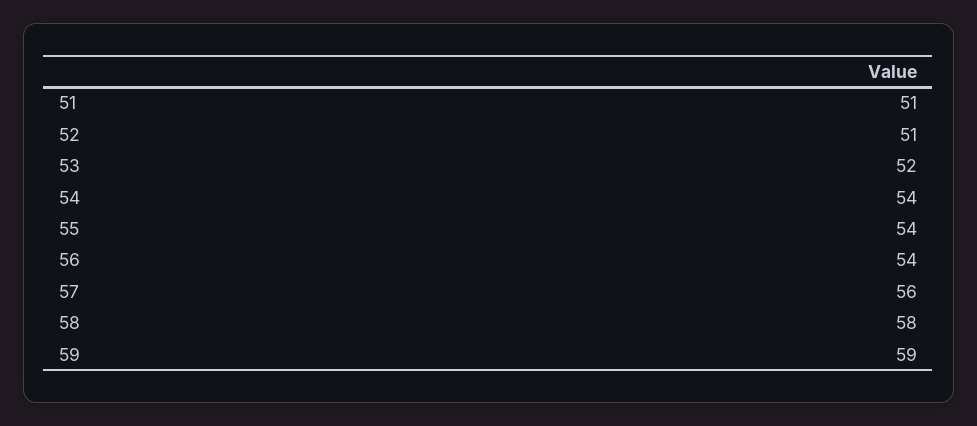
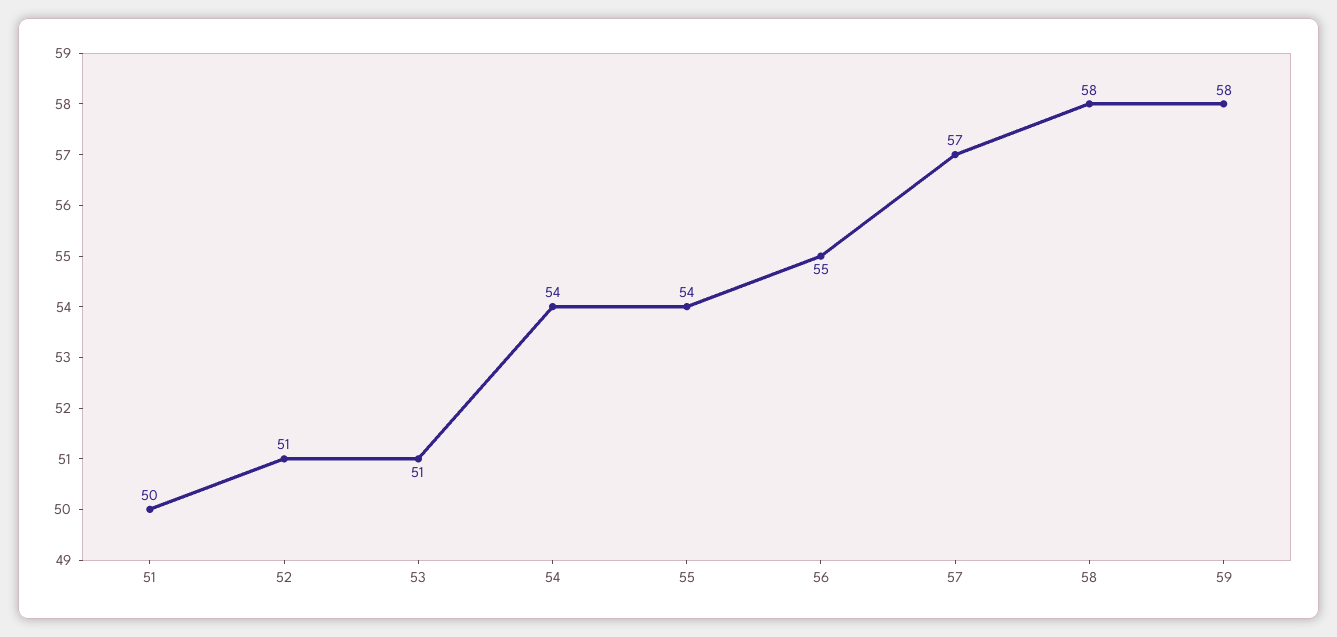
51: 51 -> 50
53: 52 -> 51
56: 54 -> 55
57: 56 -> 57
59: 59 -> 58

